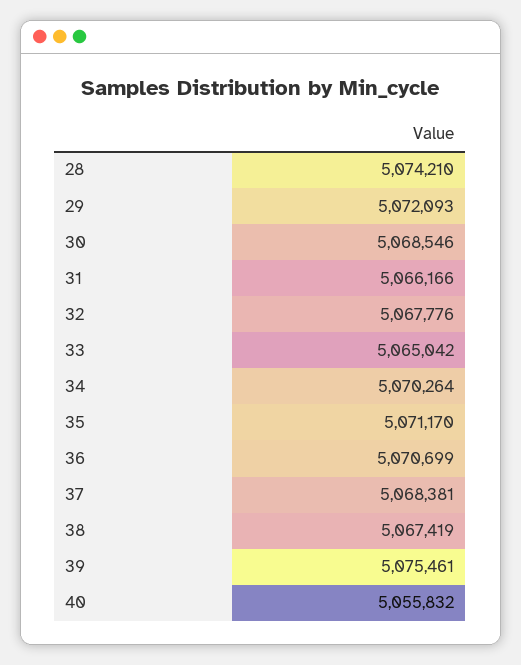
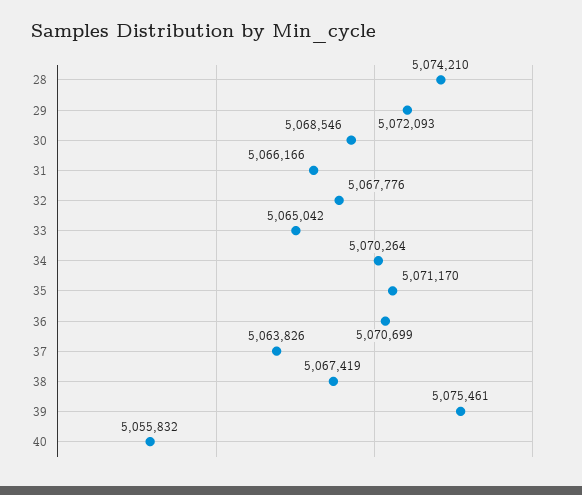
37: 5068381 -> 5063826

